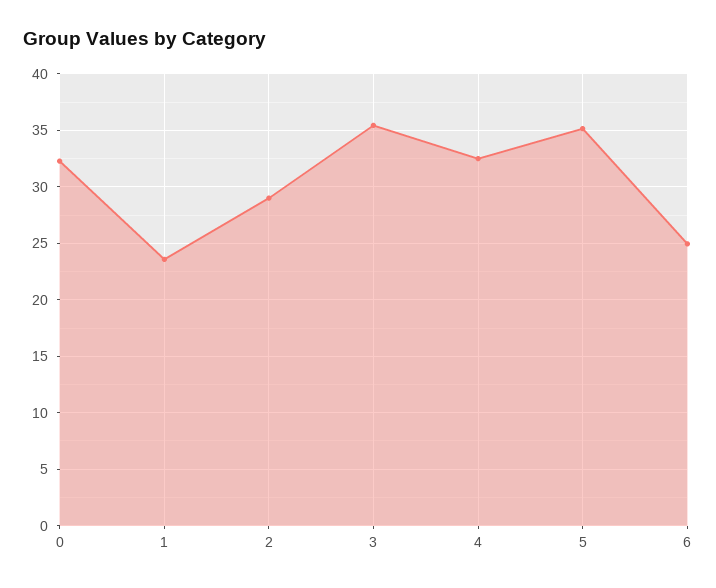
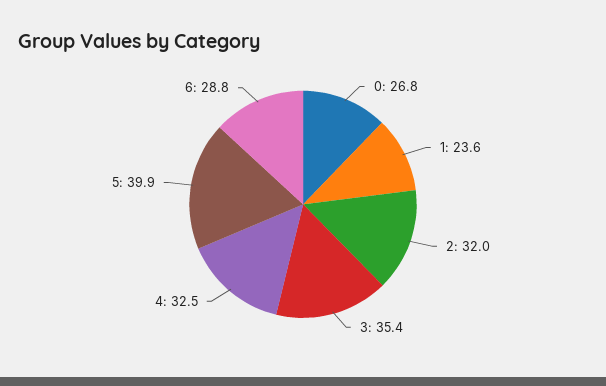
0: 32 -> 26.8
2: 29 -> 32
5: 35 -> 39.9
6: 25 -> 28.8

